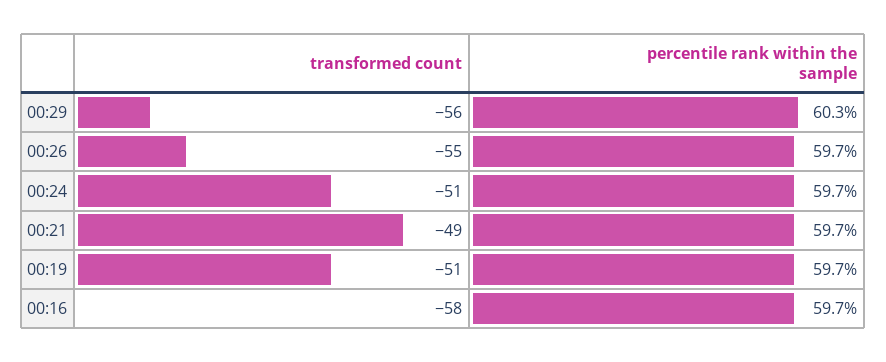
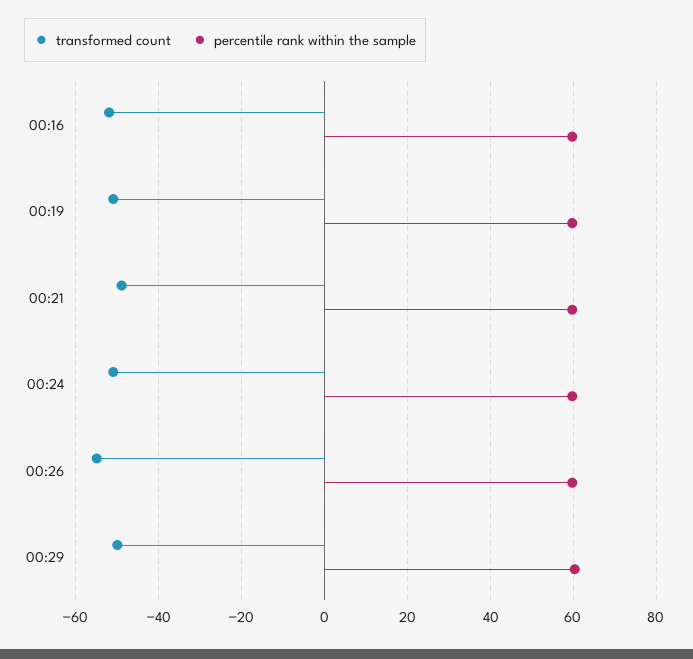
transformed count, 00:29: -56 -> -50
transformed count, 00:16: -58 -> -52

